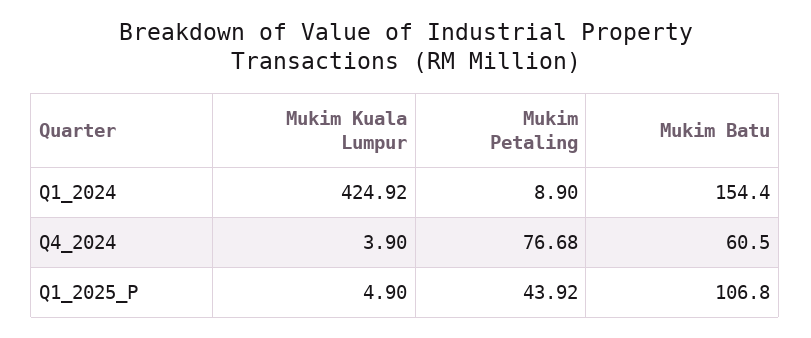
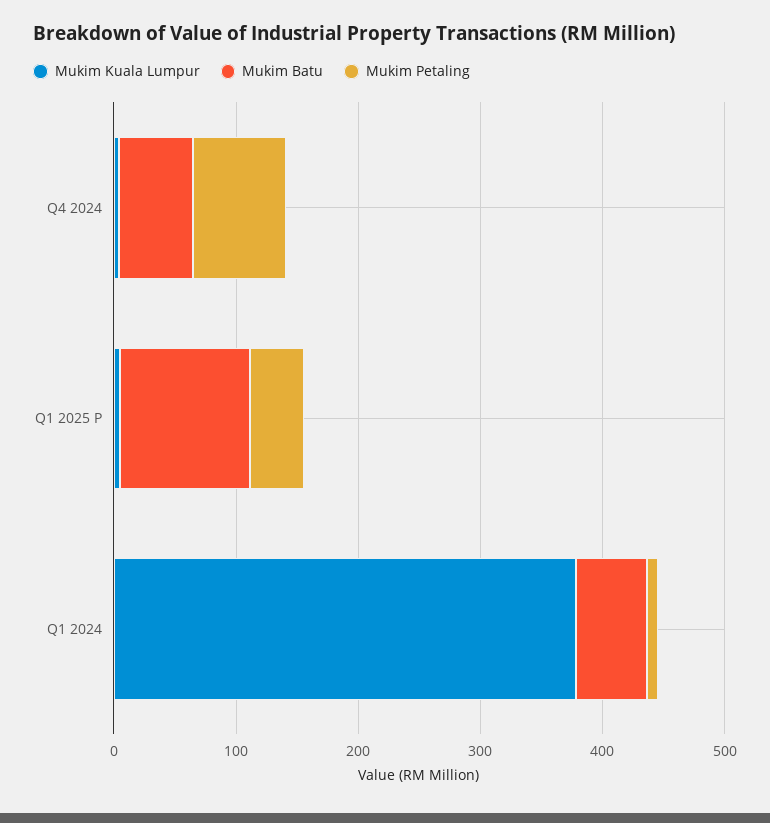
Mukim Kuala Lumpur, Q1_2024: 424.92 -> 380
Mukim Batu, Q1_2024: 154.4 -> 60

